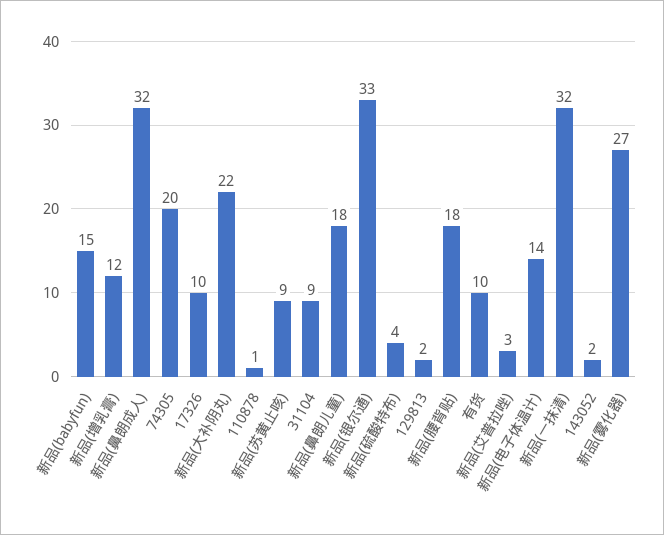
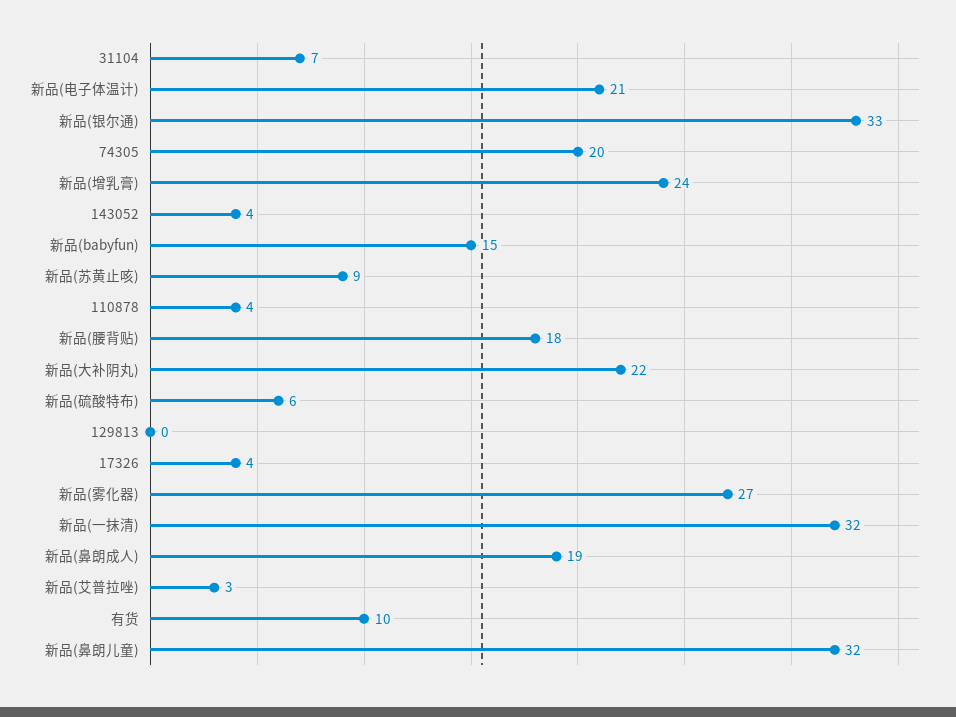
新品(增乳膏): 12 -> 24
新品(鼻朗成人): 32 -> 19
17326: 10 -> 4
110878: 1 -> 4
31104: 9 -> 7
新品(鼻朗儿童): 18 -> 32
新品(硫酸特布): 4 -> 6
129813: 2 -> 0
新品(电子体温计): 14 -> 21
143052: 2 -> 4

